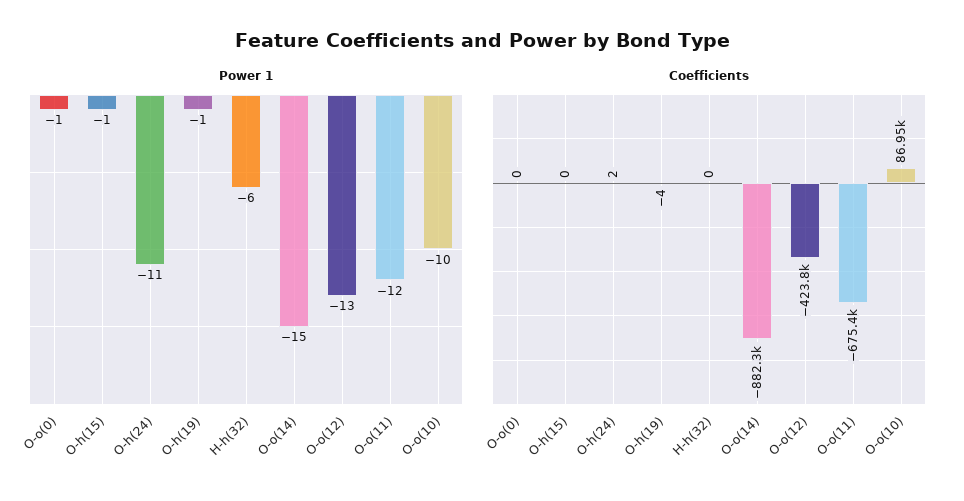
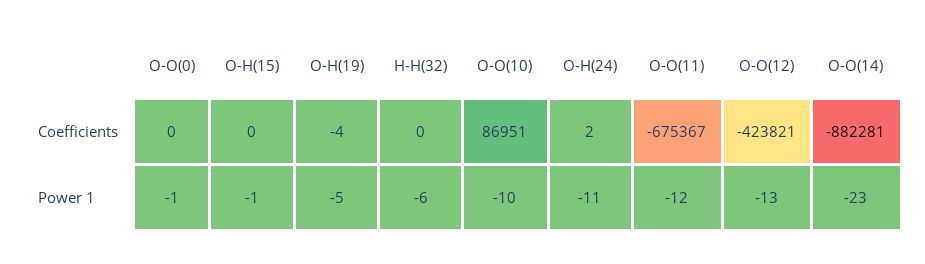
Power 1, O-h(19): -1 -> -5
Power 1, O-o(14): -15 -> -23

